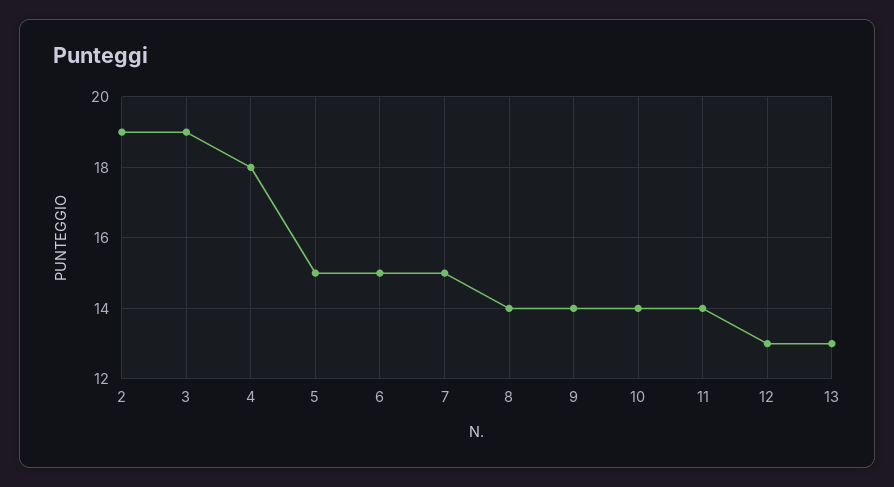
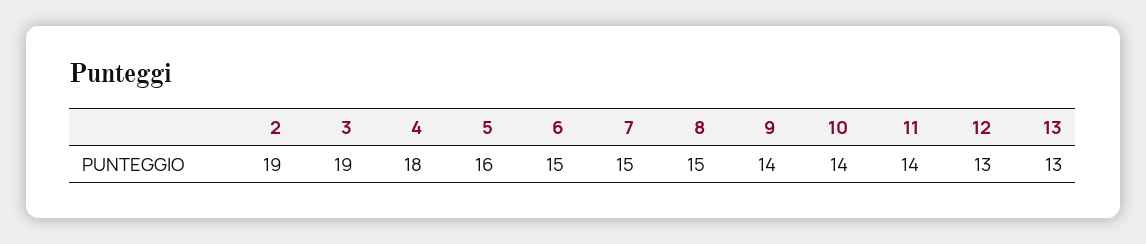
5: 15 -> 16
8: 14 -> 15

